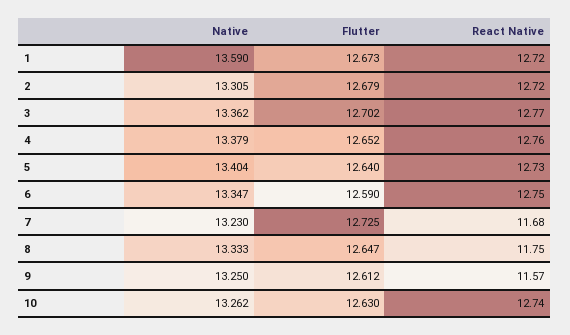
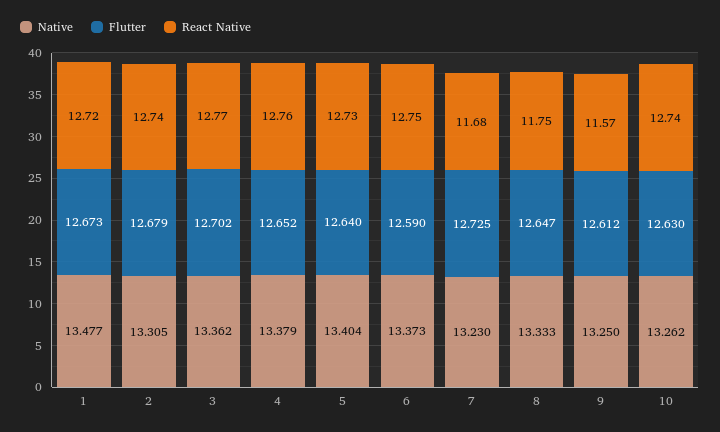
Native, 1: 13.59 -> 13.477
React Native, 2: 12.72 -> 12.74
Native, 6: 13.347 -> 13.373

